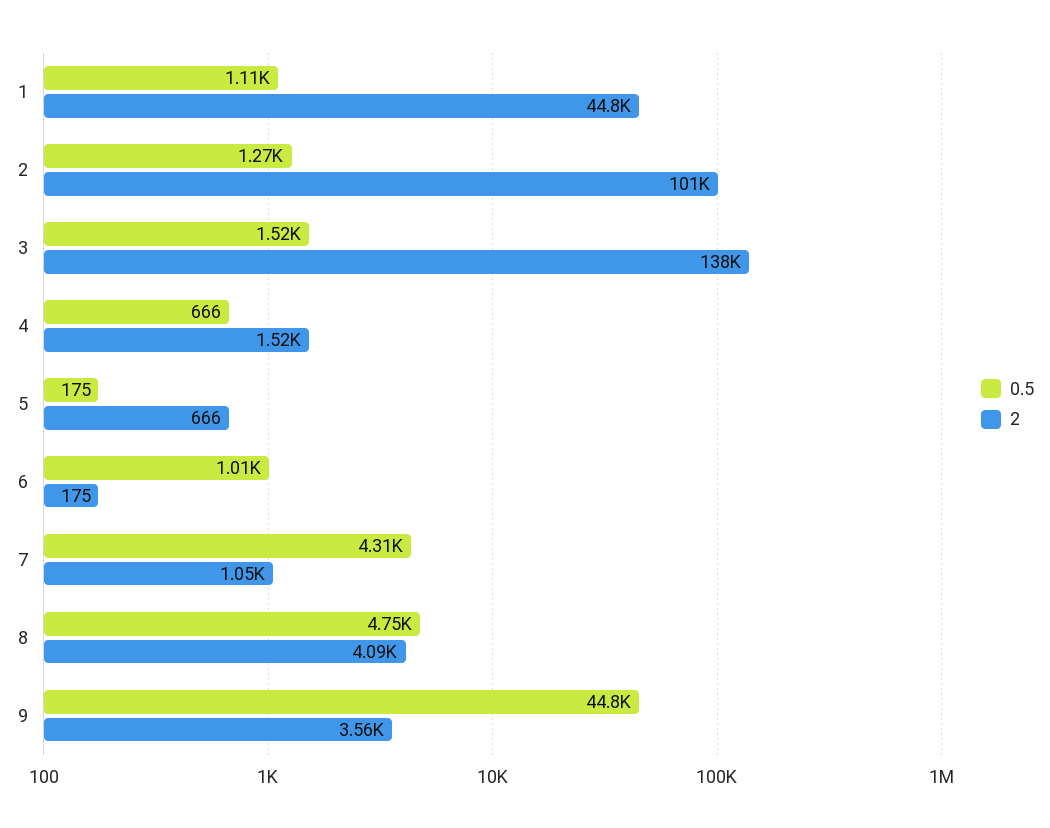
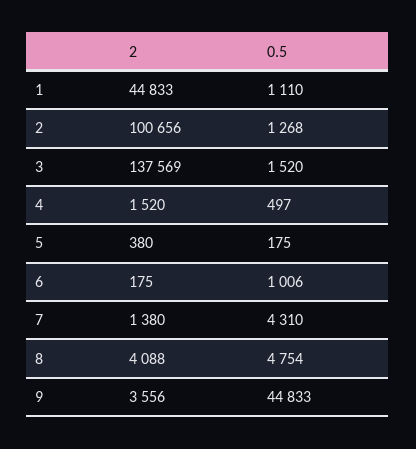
0.5, 4: 666 -> 497
2, 5: 666 -> 380
2, 7: 1050 -> 1380

